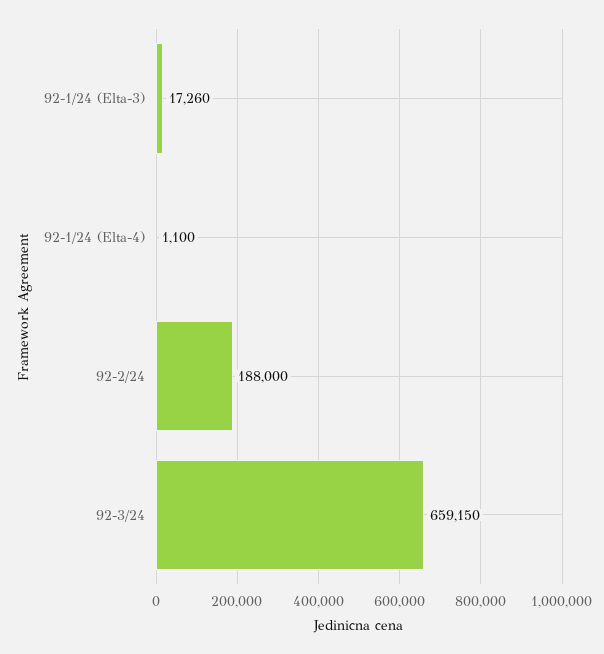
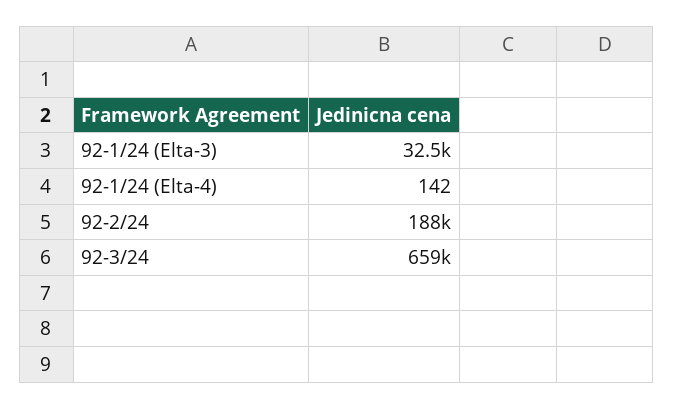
92-1/24 (Elta-3): 17260 -> 32500
92-1/24 (Elta-4): 1100 -> 142

